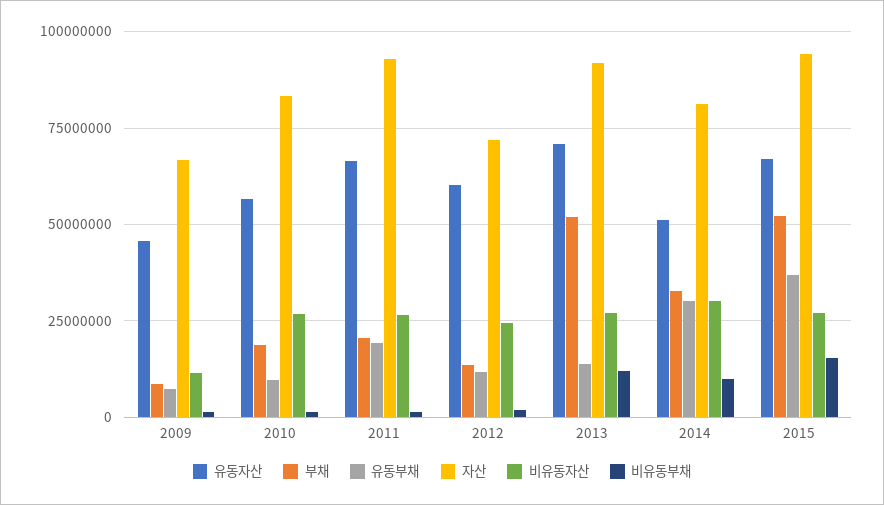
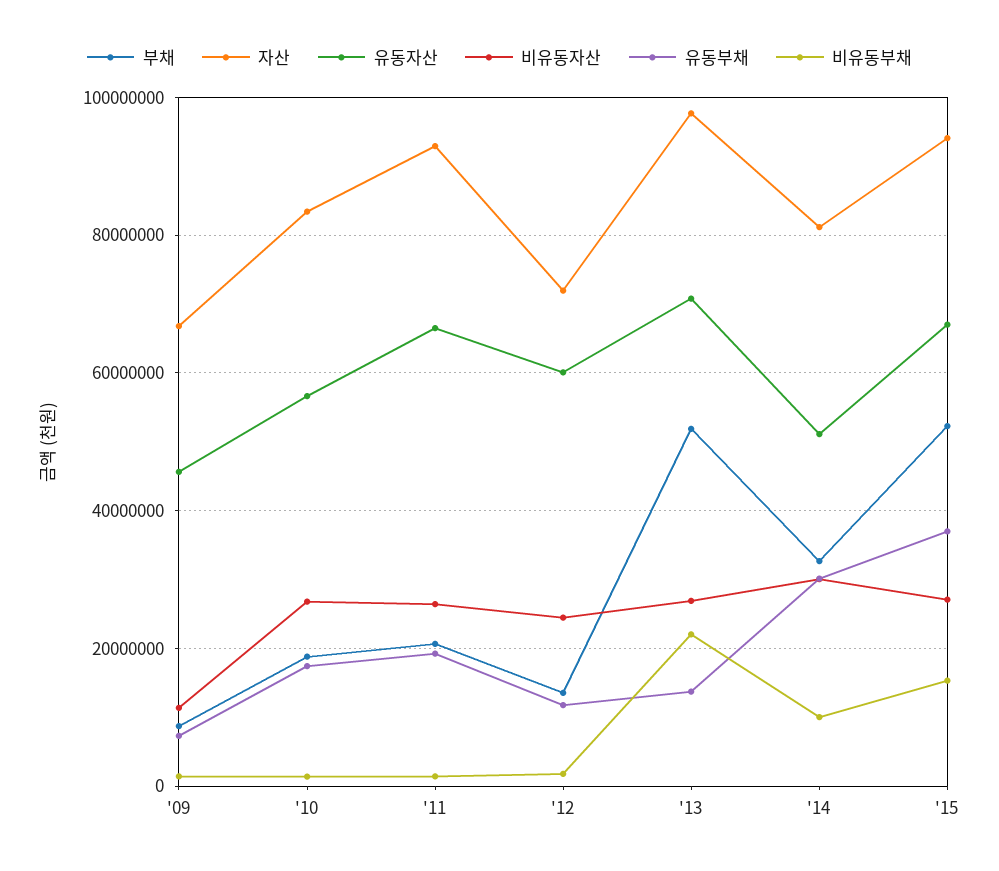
유동부채, 2010: 10000000 -> 18000000
자산, 2013: 92500000 -> 98000000
비유동부채, 2013: 12500000 -> 22000000

